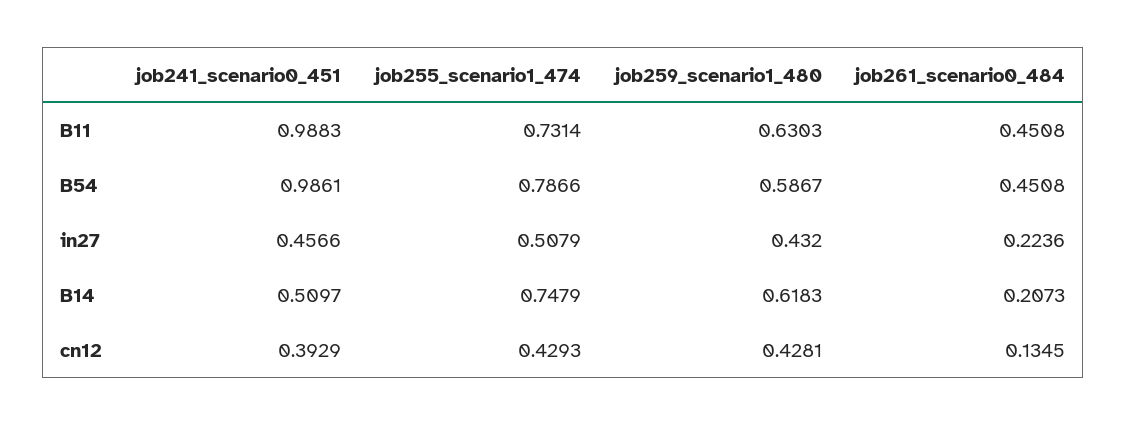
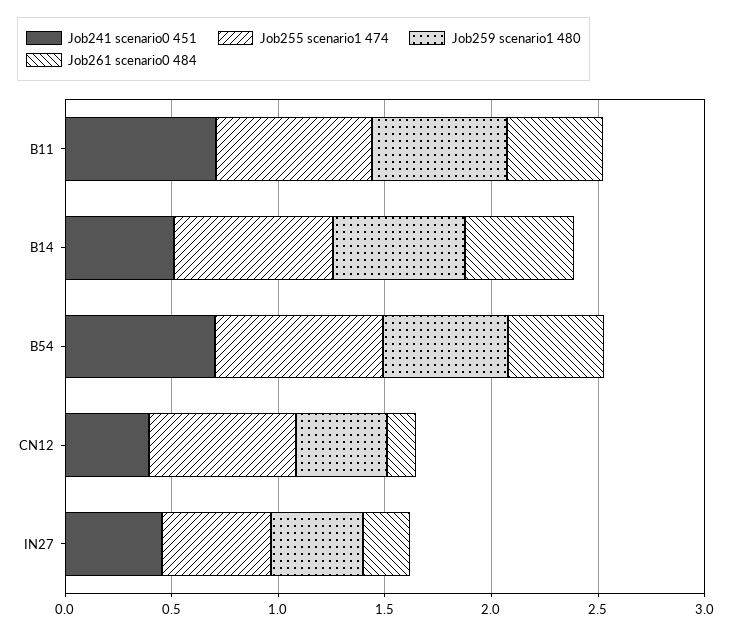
job241_scenario0_451, B11: 0.9883 -> 0.7
job241_scenario0_451, B54: 0.9861 -> 0.7
job261_scenario0_484, B14: 0.2073 -> 0.5
job255_scenario1_474, cn12: 0.4293 -> 0.7

